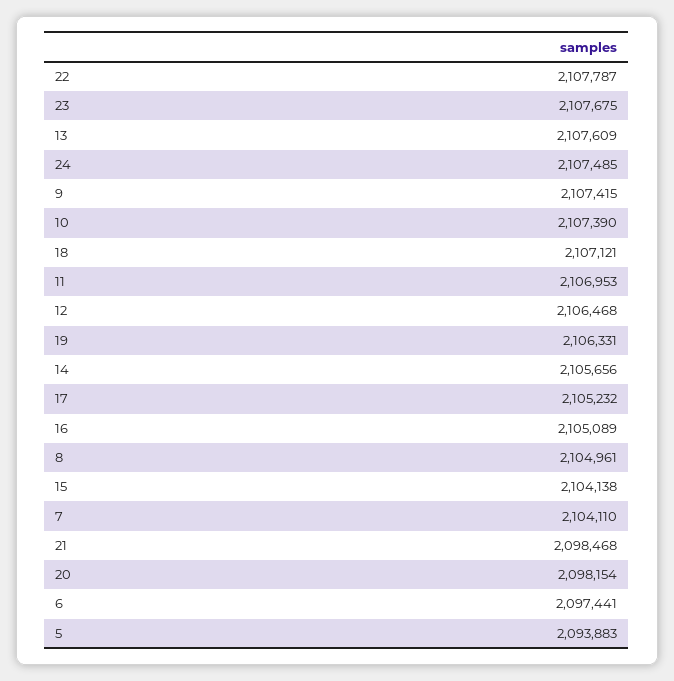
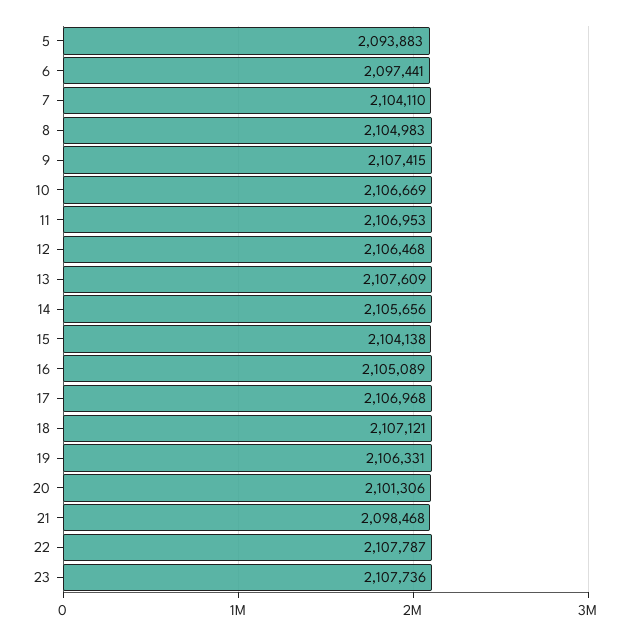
23: 2107675 -> 2107736
24: 2107485 -> none
10: 2107390 -> 2106669
17: 2105232 -> 2106968
8: 2104961 -> 2104983
20: 2098154 -> 2101306

